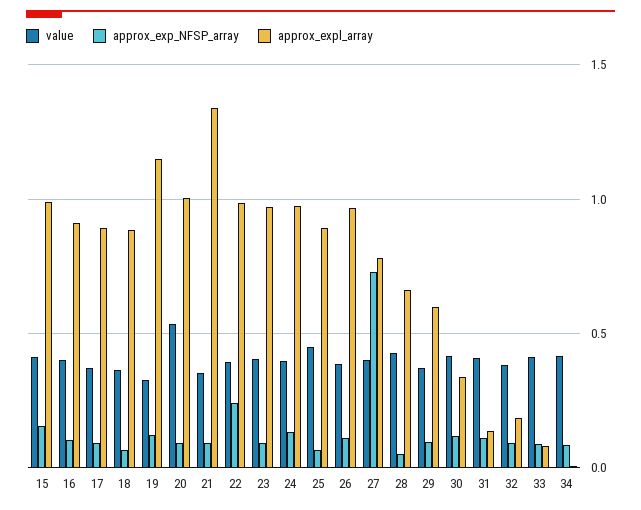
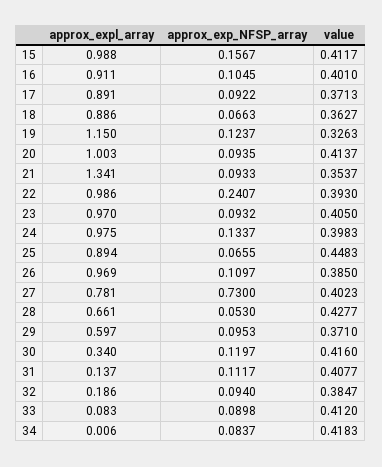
value, 20: 0.55 -> 0.4137

